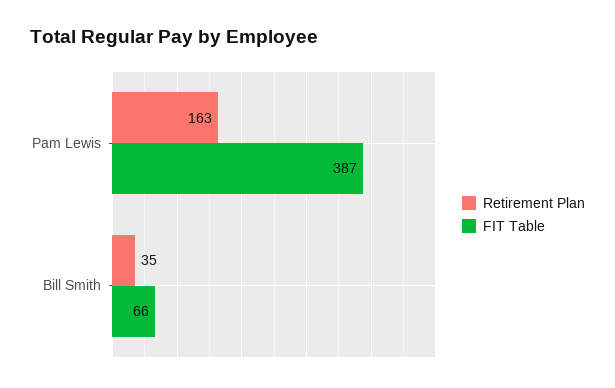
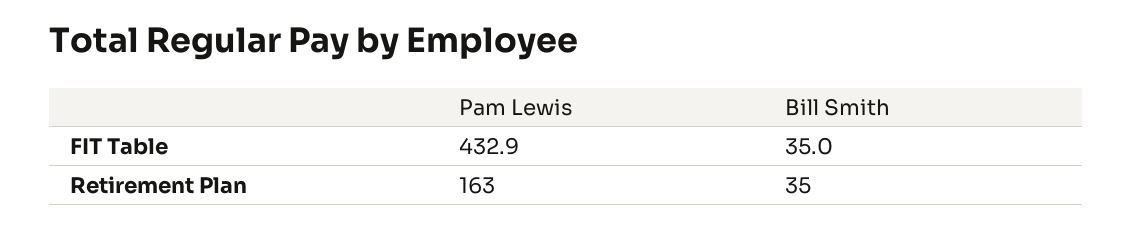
FIT Table, Pam Lewis: 387 -> 432.9
FIT Table, Bill Smith: 66 -> 35

